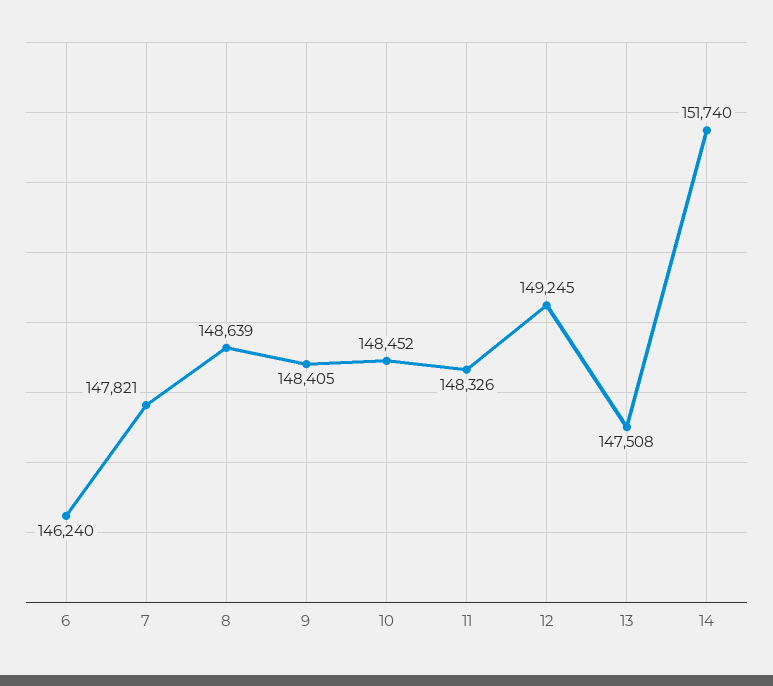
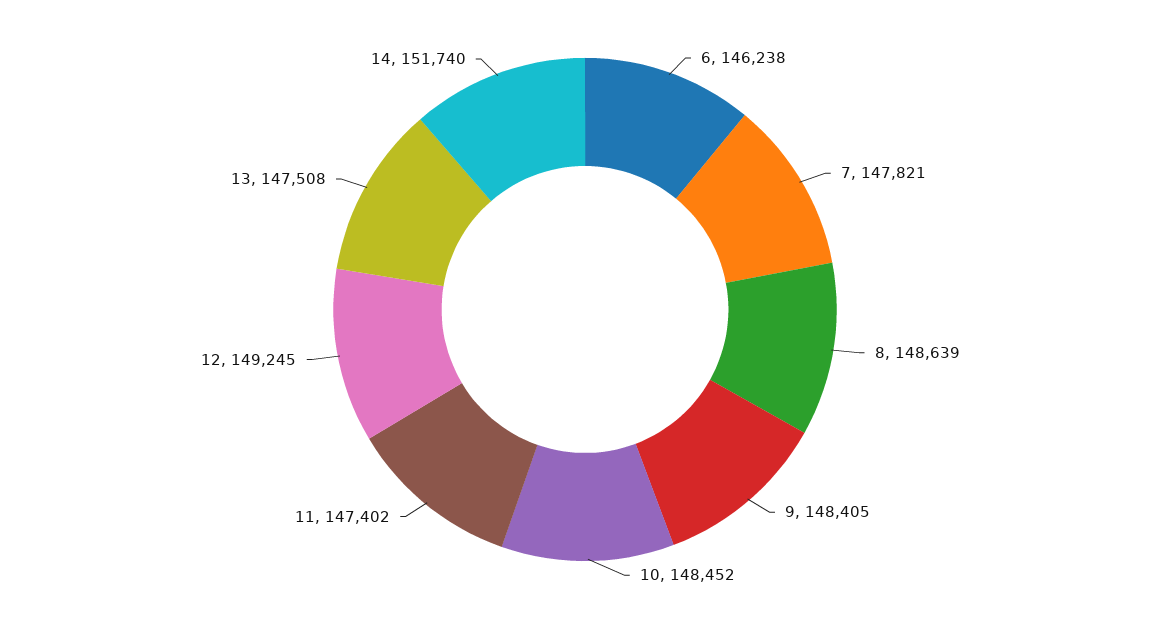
6: 146240 -> 146238
11: 148326 -> 147402

